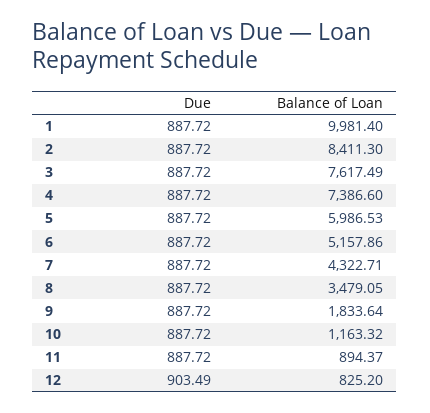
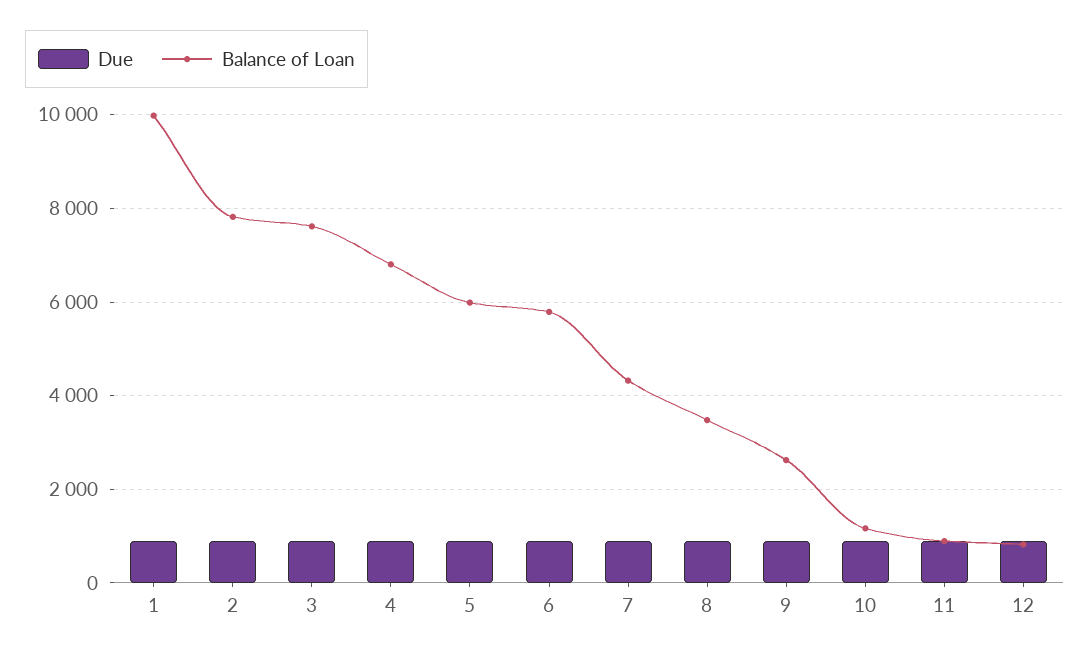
Balance of Loan, 2: 8411.3 -> 7800
Balance of Loan, 4: 7386.6 -> 6800
Balance of Loan, 6: 5157.86 -> 5800
Balance of Loan, 9: 1833.64 -> 2600

